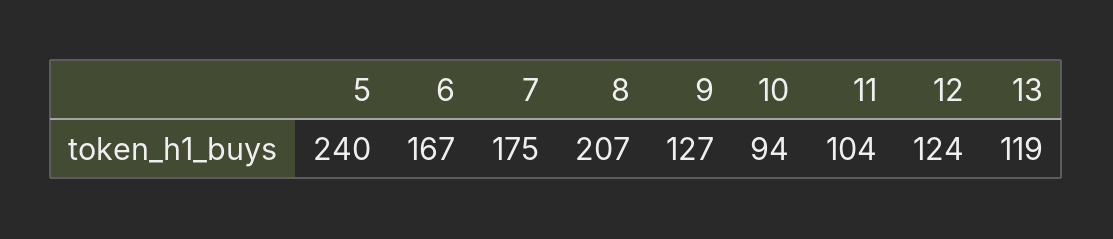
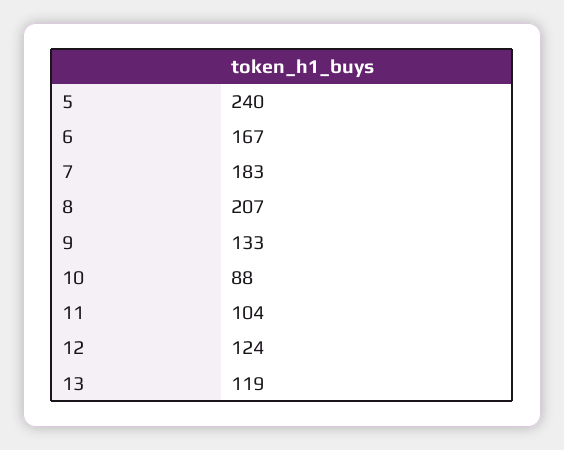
7: 175 -> 183
9: 127 -> 133
10: 94 -> 88

